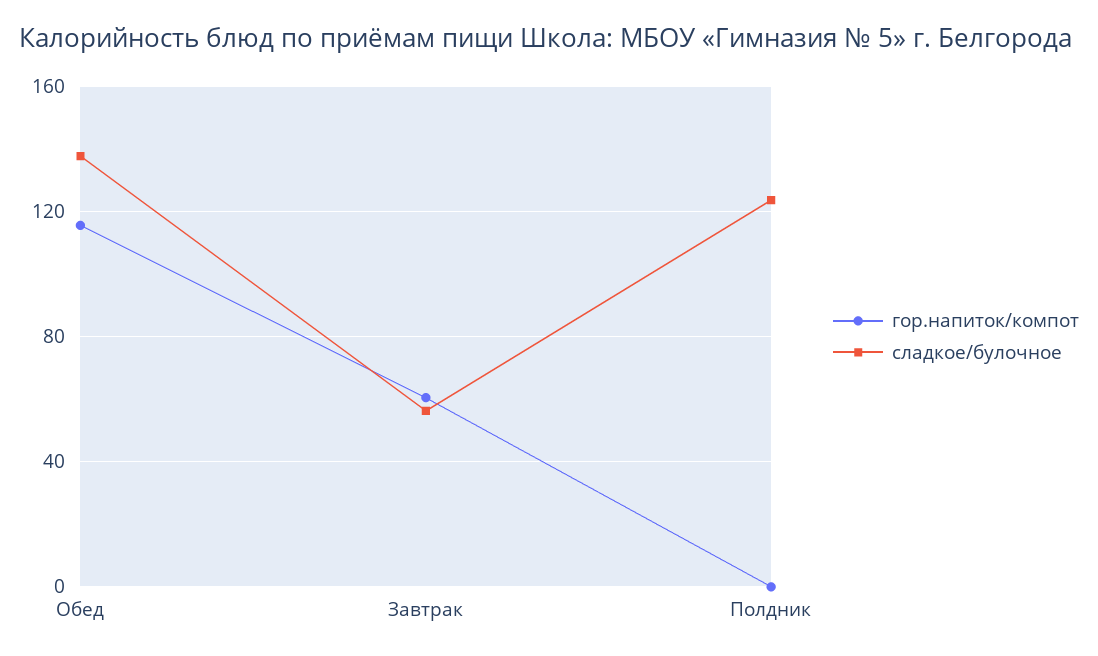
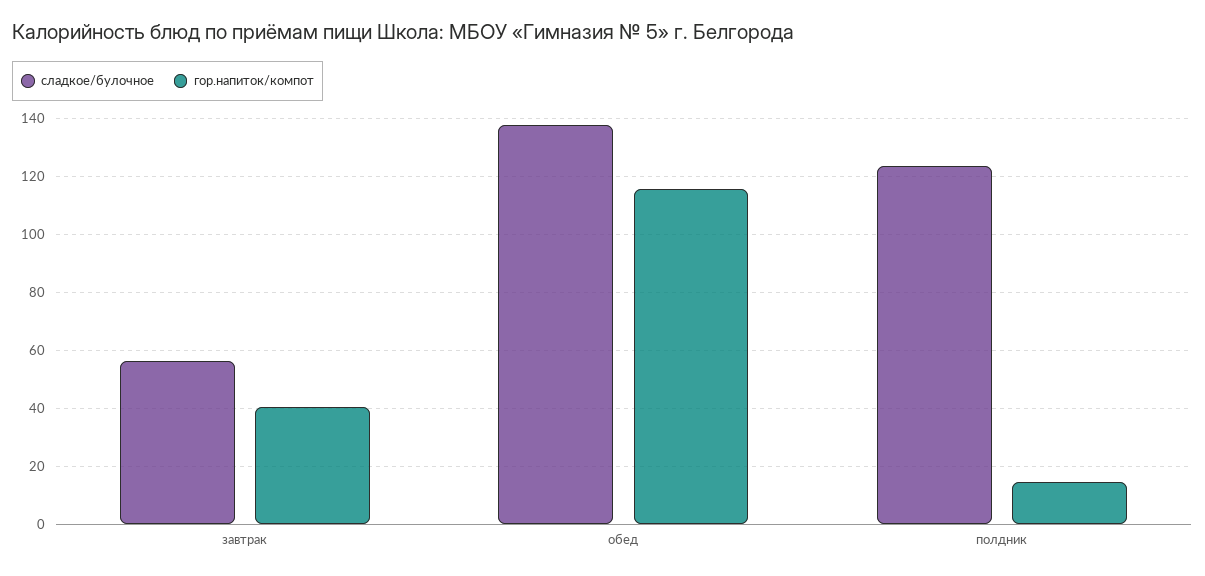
гор.напиток/компот, Завтрак: 60 -> 40
гор.напиток/компот, Полдник: 0 -> 15

